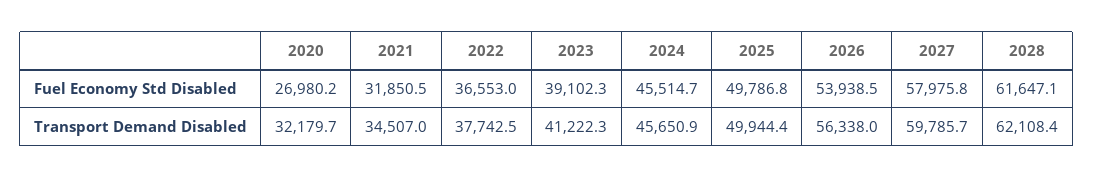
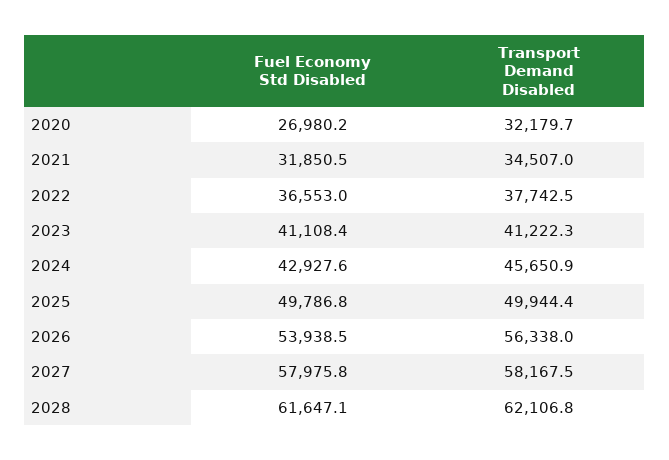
2023, Fuel Economy Std Disabled: 39102.3 -> 41108.4
2024, Fuel Economy Std Disabled: 45514.7 -> 42927.6
2027, Transport Demand Disabled: 59785.7 -> 58167.5
2028, Transport Demand Disabled: 62108.4 -> 62106.8

